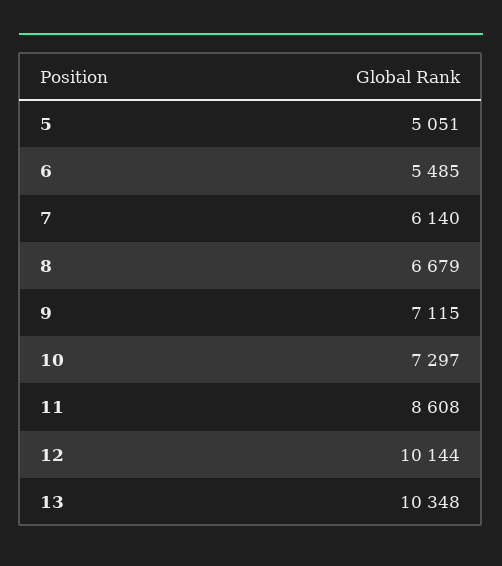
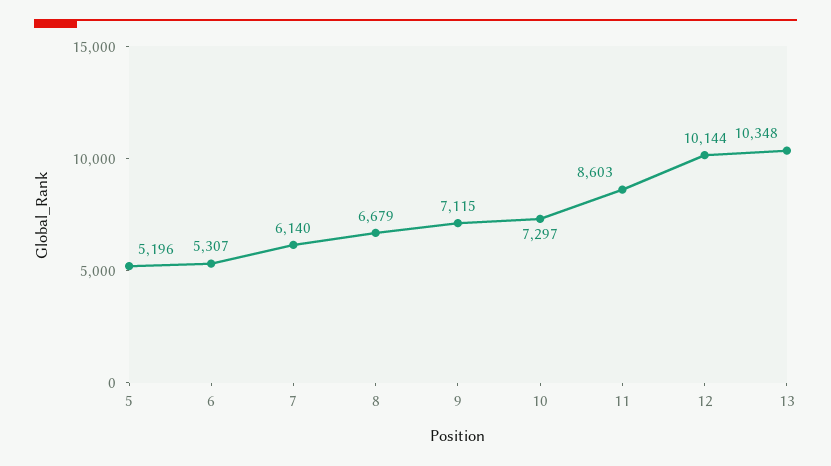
5: 5051 -> 5196
6: 5485 -> 5307
11: 8608 -> 8603

